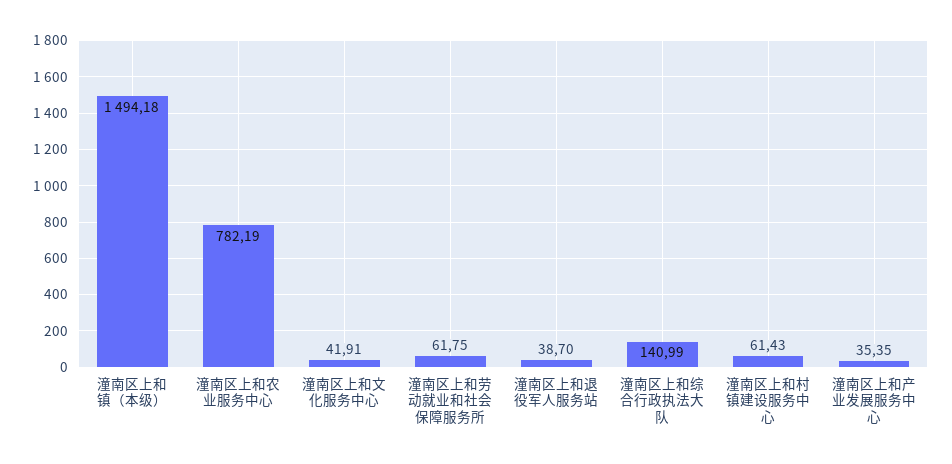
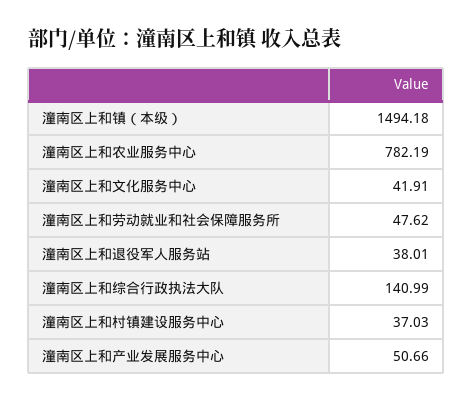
潼南区上和劳动就业和社会保障服务所: 61.75 -> 47.62
潼南区上和退役军人服务站: 38.7 -> 38.01
潼南区上和村镇建设服务中心: 61.43 -> 37.03
潼南区上和产业发展服务中心: 35.35 -> 50.66

